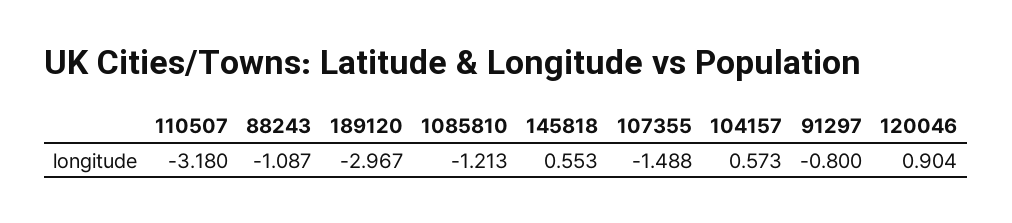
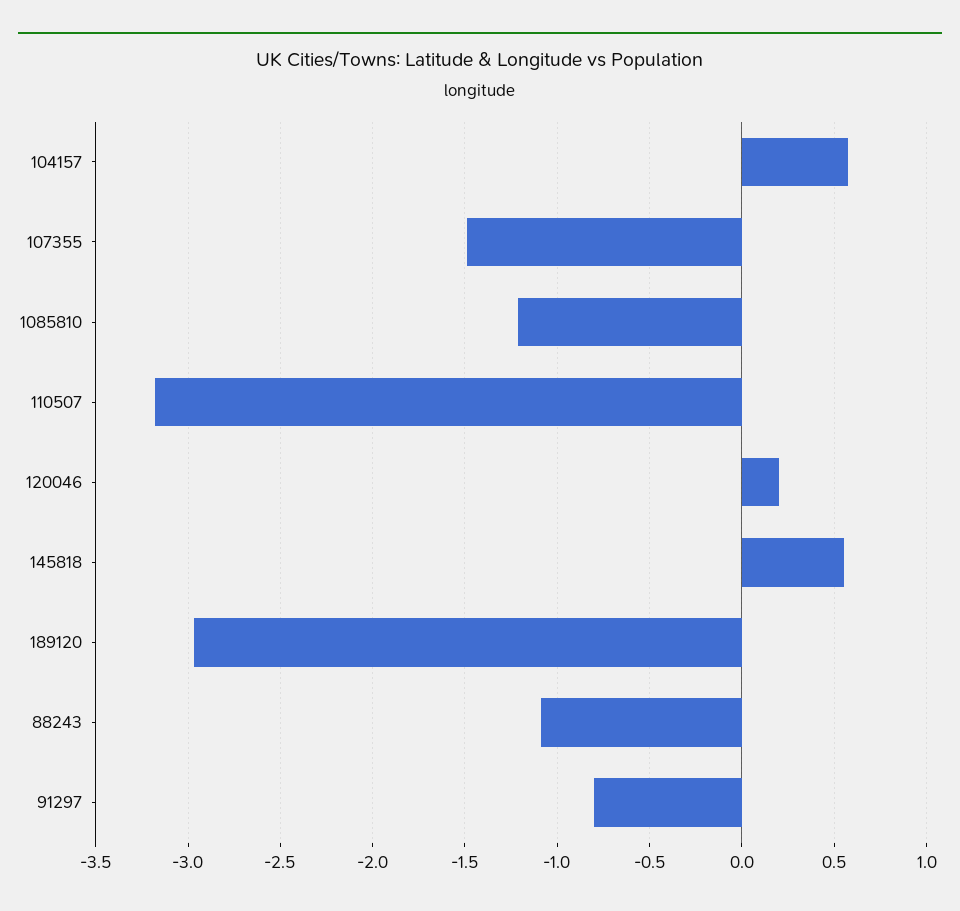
120046: 0.904 -> 0.2

